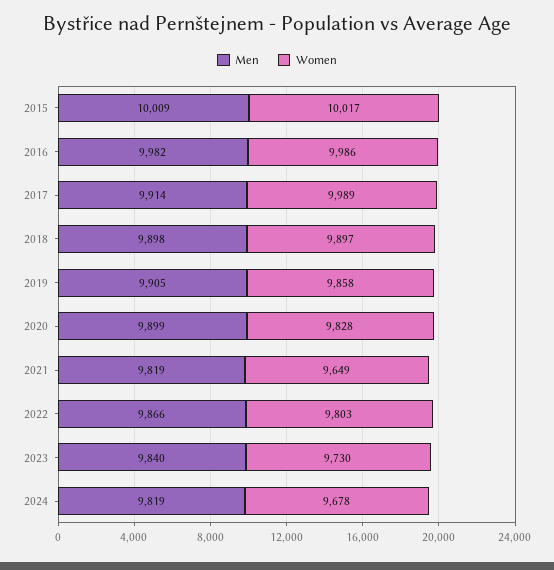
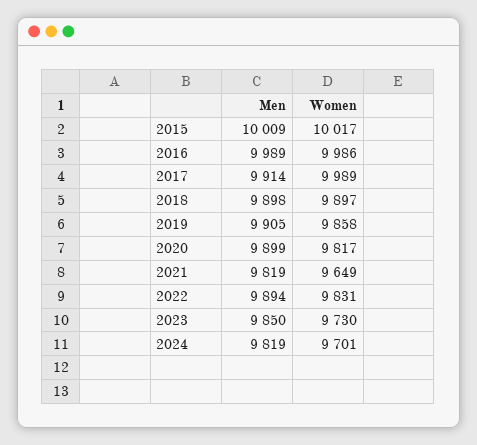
Men, 2016: 9982 -> 9989
Women, 2020: 9828 -> 9817
Men, 2022: 9866 -> 9894
Women, 2022: 9803 -> 9831
Men, 2023: 9840 -> 9850
Women, 2024: 9678 -> 9701

